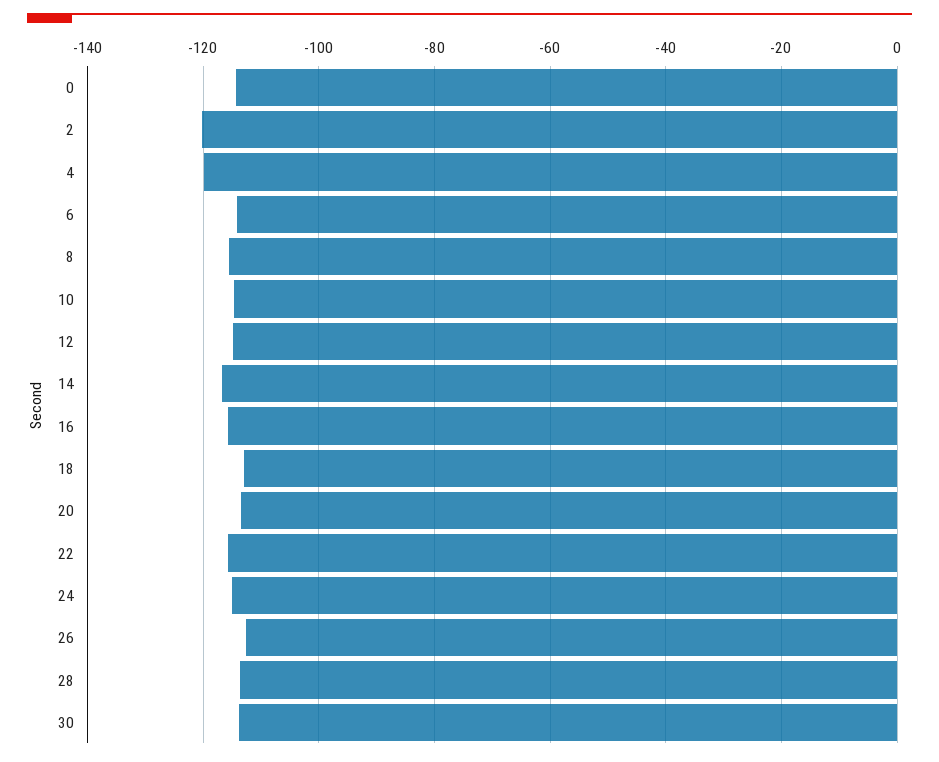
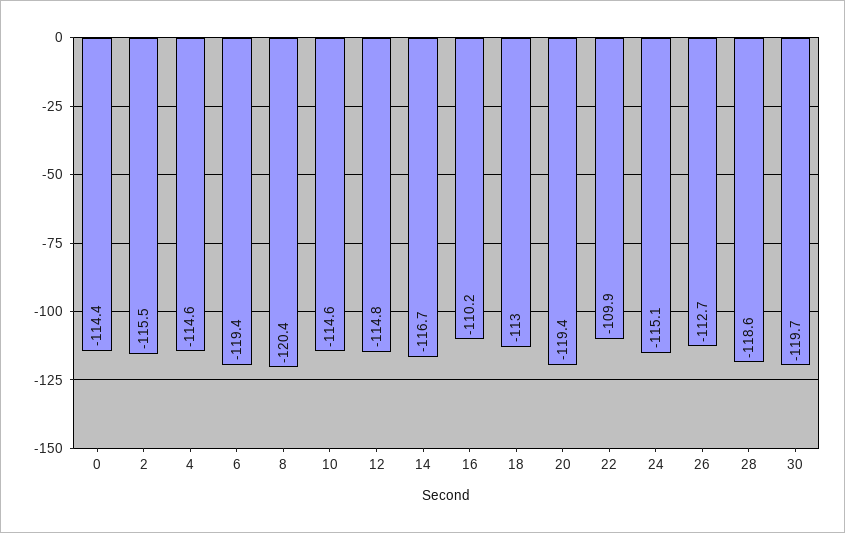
2: -120 -> -115.5
4: -120 -> -114.6
6: -114 -> -119.4
8: -116 -> -120.4
16: -116 -> -110.2
20: -114 -> -119.4
22: -116 -> -109.9
28: -114 -> -118.6
30: -114 -> -119.7

